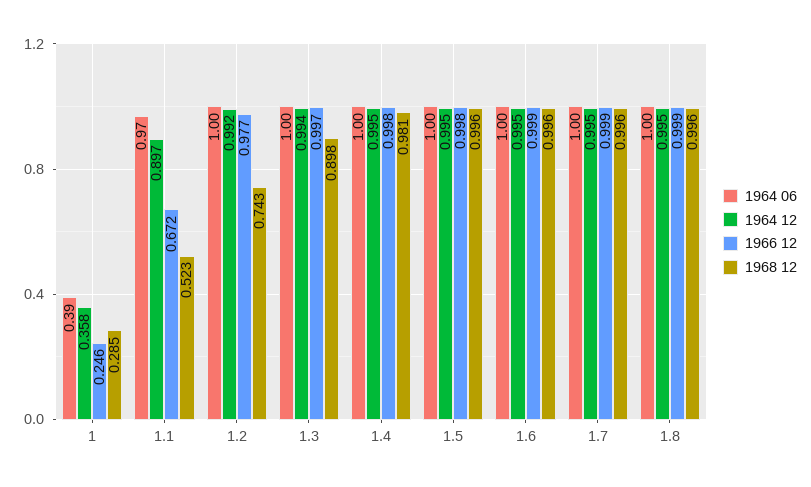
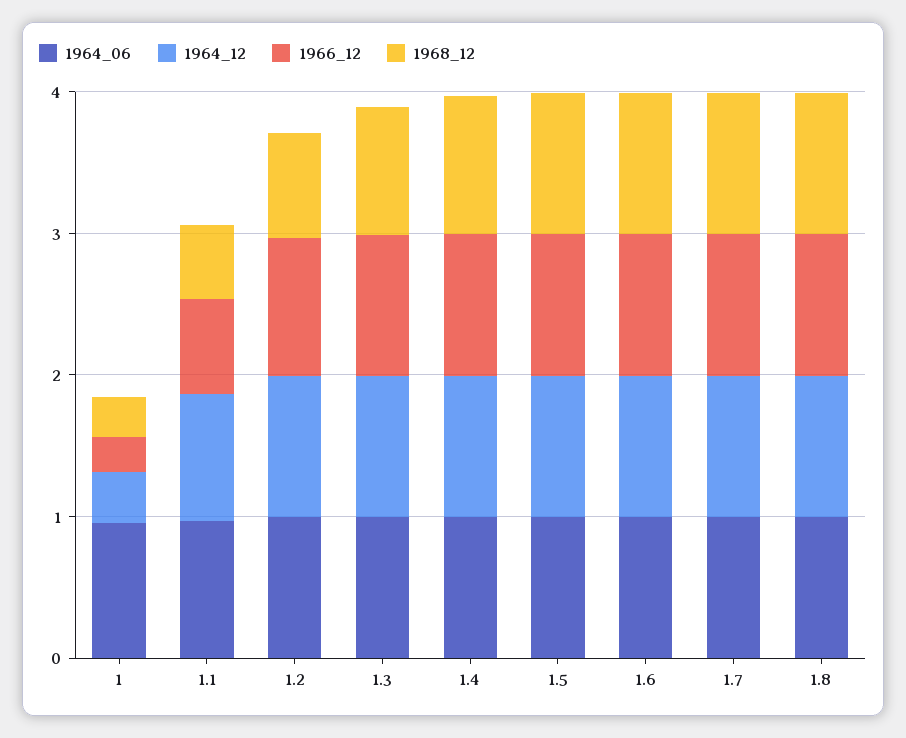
1964 06, 1: 0.39 -> 1

